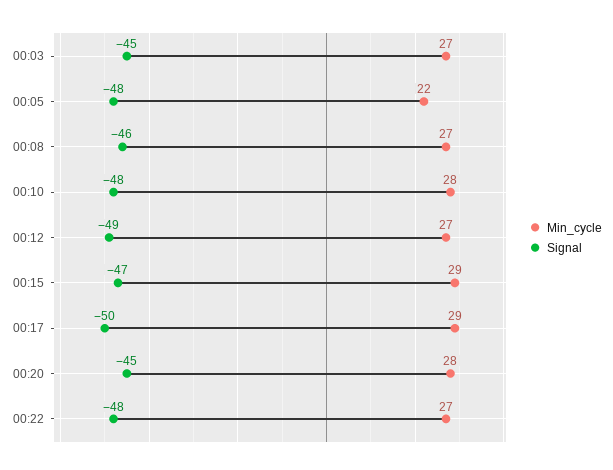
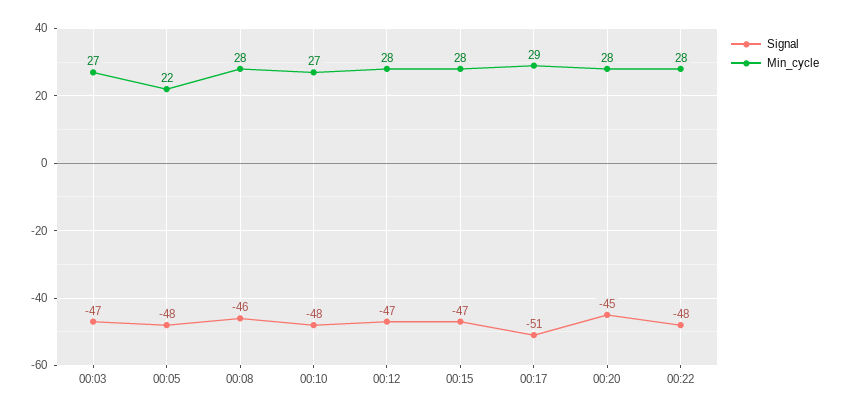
Signal, 00:03: -45 -> -47
Min_cycle, 00:08: 27 -> 28
Min_cycle, 00:10: 28 -> 27
Min_cycle, 00:12: 27 -> 28
Signal, 00:12: -49 -> -47
Min_cycle, 00:15: 29 -> 28
Signal, 00:17: -50 -> -51
Min_cycle, 00:22: 27 -> 28

